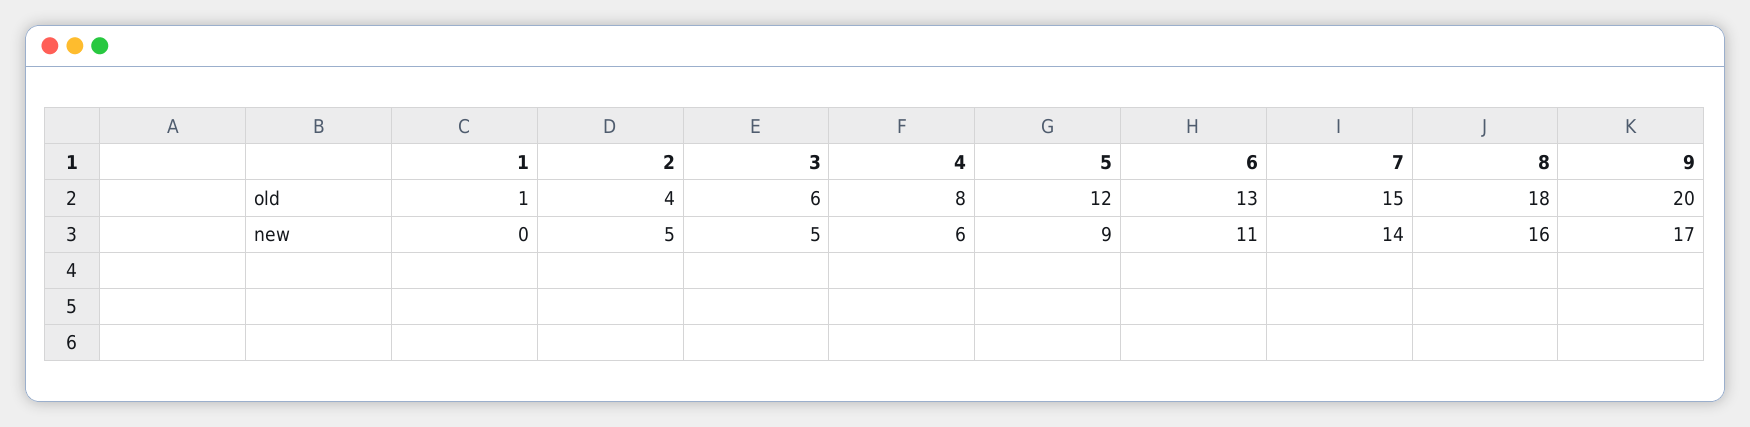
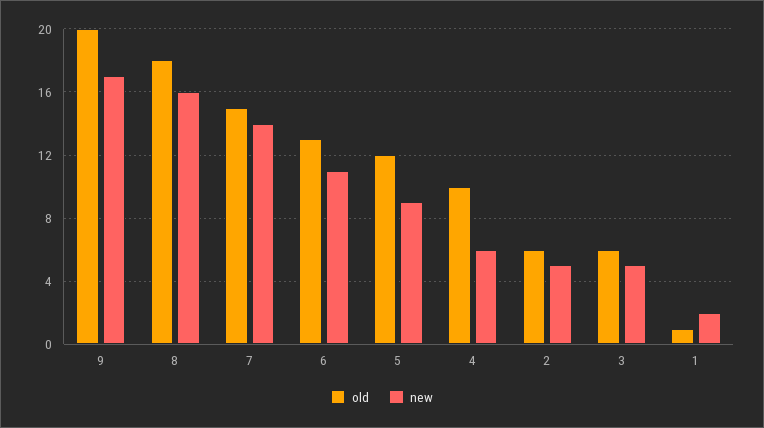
old, 2: 4 -> 6
old, 4: 8 -> 10
new, 1: 0 -> 2

